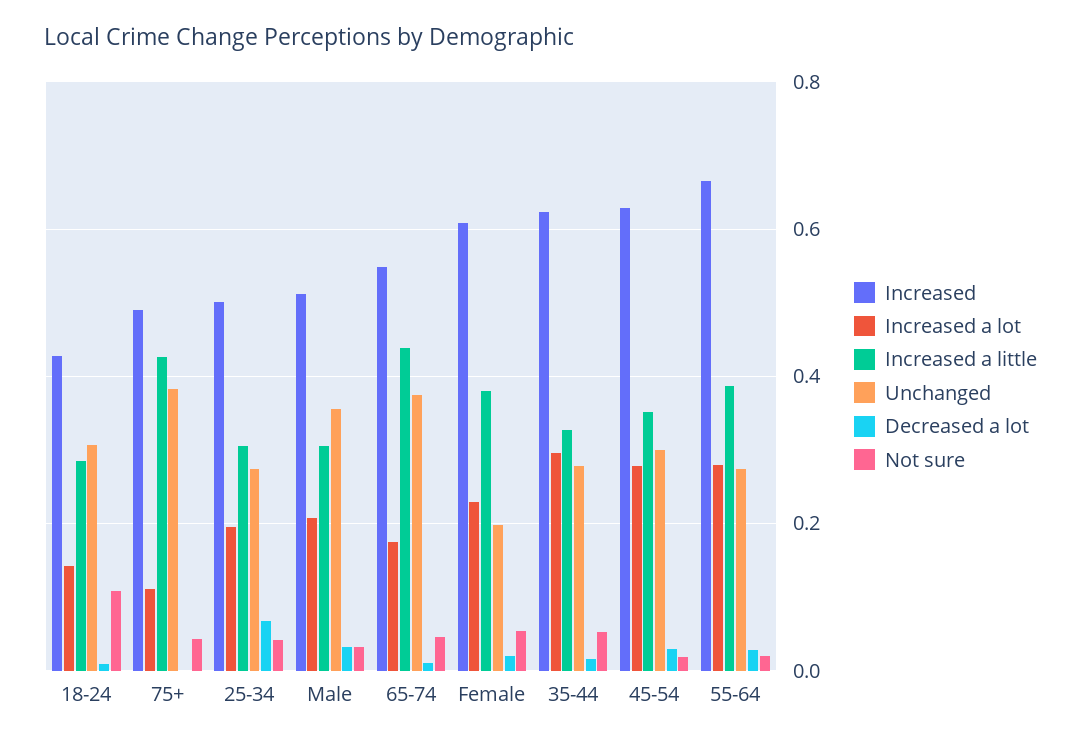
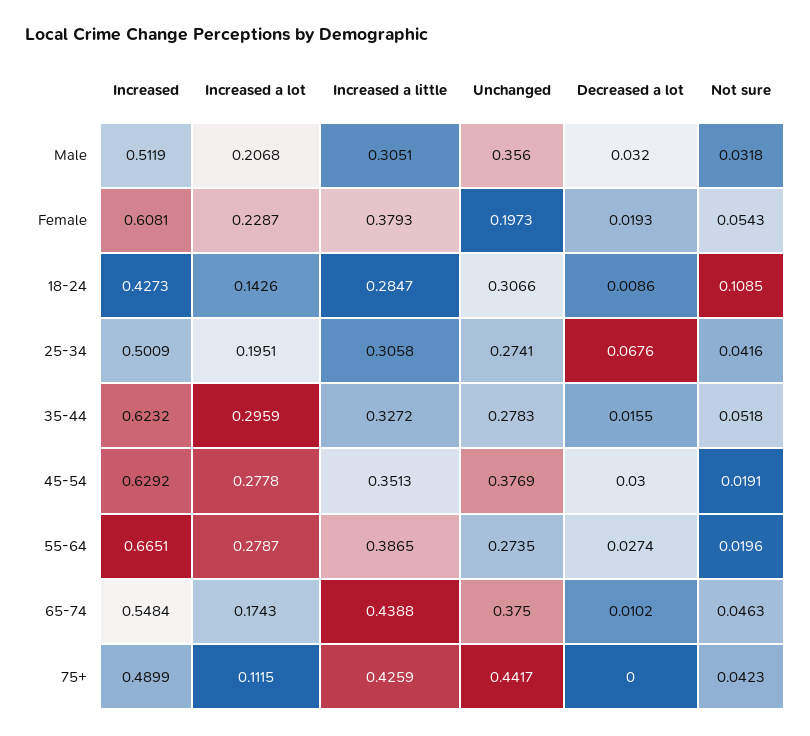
Unchanged, 75+: 0.38 -> 0.4417
Unchanged, 45-54: 0.3 -> 0.3769

